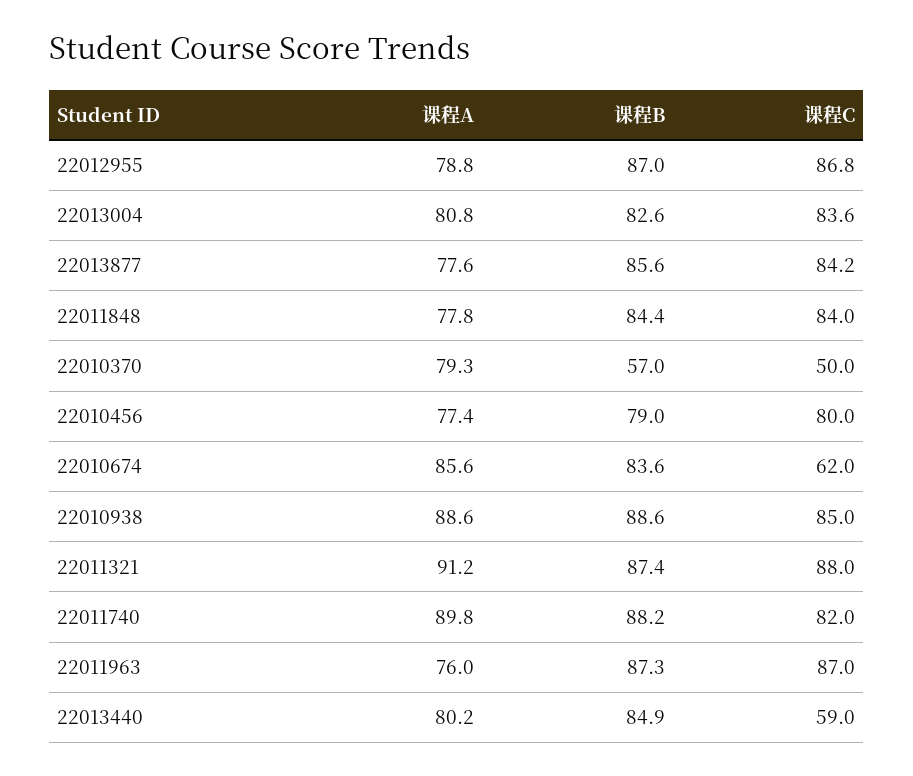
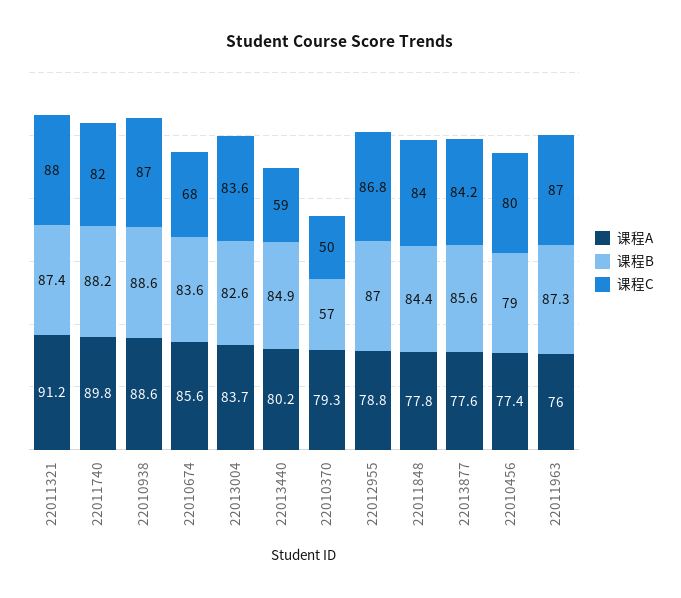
课程A, 22013004: 80.8 -> 83.7
课程C, 22010674: 62 -> 68
课程C, 22010938: 85 -> 87

